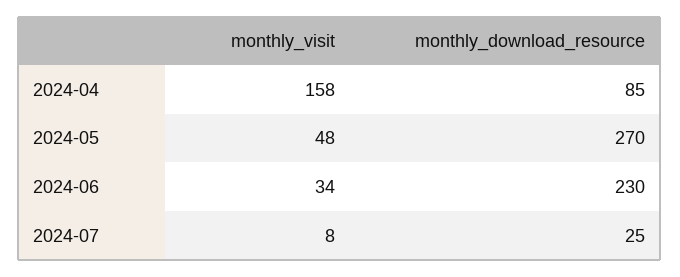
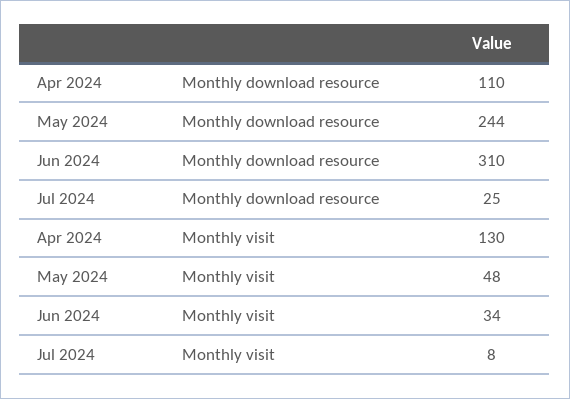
monthly_visit, 2024-04: 158 -> 130
monthly_download_resource, 2024-04: 85 -> 110
monthly_download_resource, 2024-05: 270 -> 244
monthly_download_resource, 2024-06: 230 -> 310

